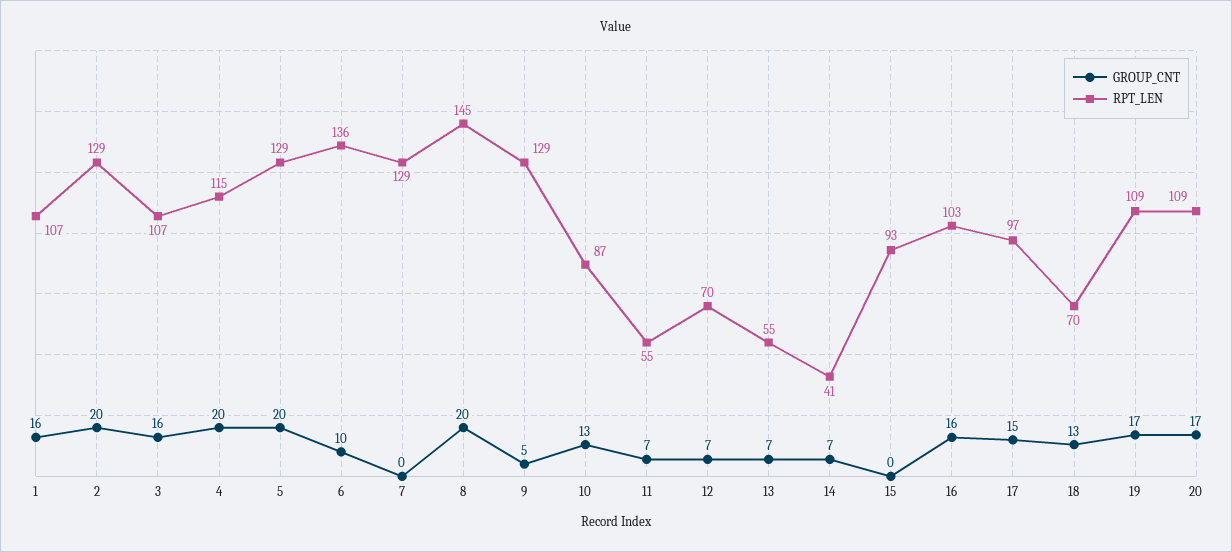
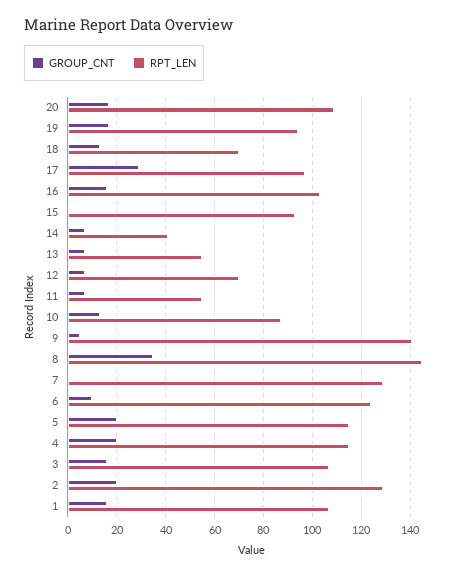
RPT_LEN, 5: 129 -> 115
RPT_LEN, 6: 136 -> 125
GROUP_CNT, 8: 20 -> 35
RPT_LEN, 9: 129 -> 140
GROUP_CNT, 17: 15 -> 30
RPT_LEN, 19: 109 -> 95

